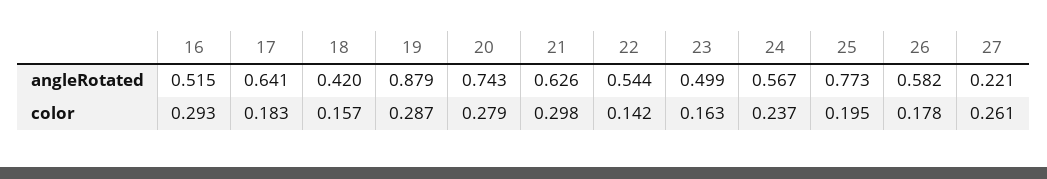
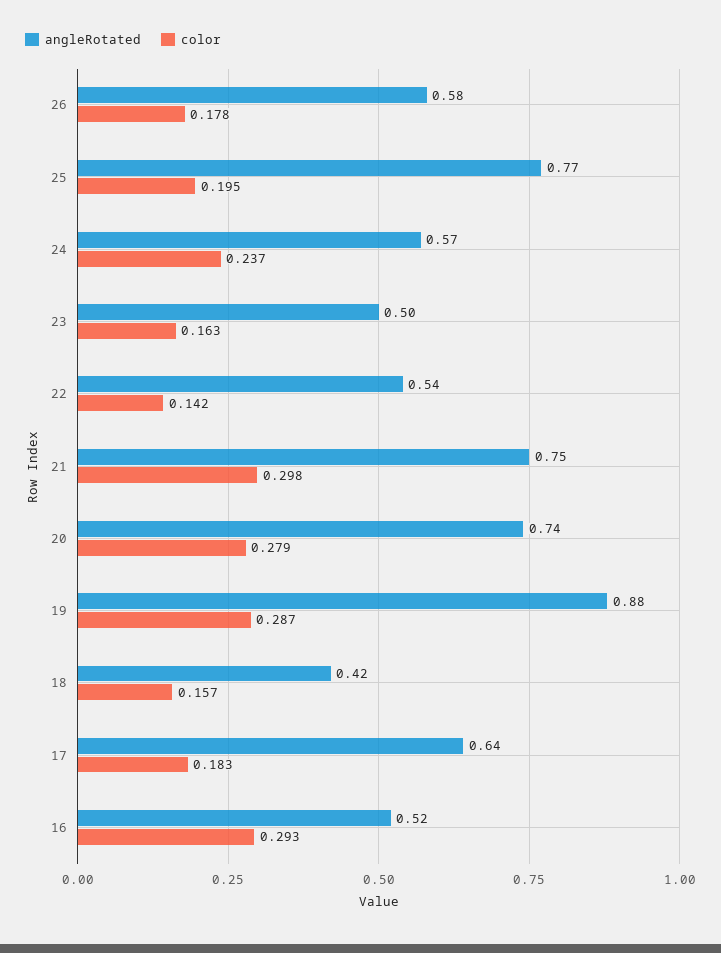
angleRotated, 21: 0.626 -> 0.75
angleRotated, 27: 0.221 -> none
color, 27: 0.261 -> none

